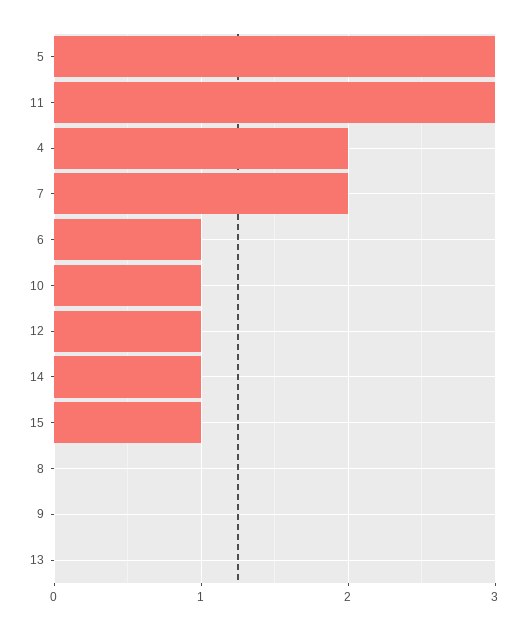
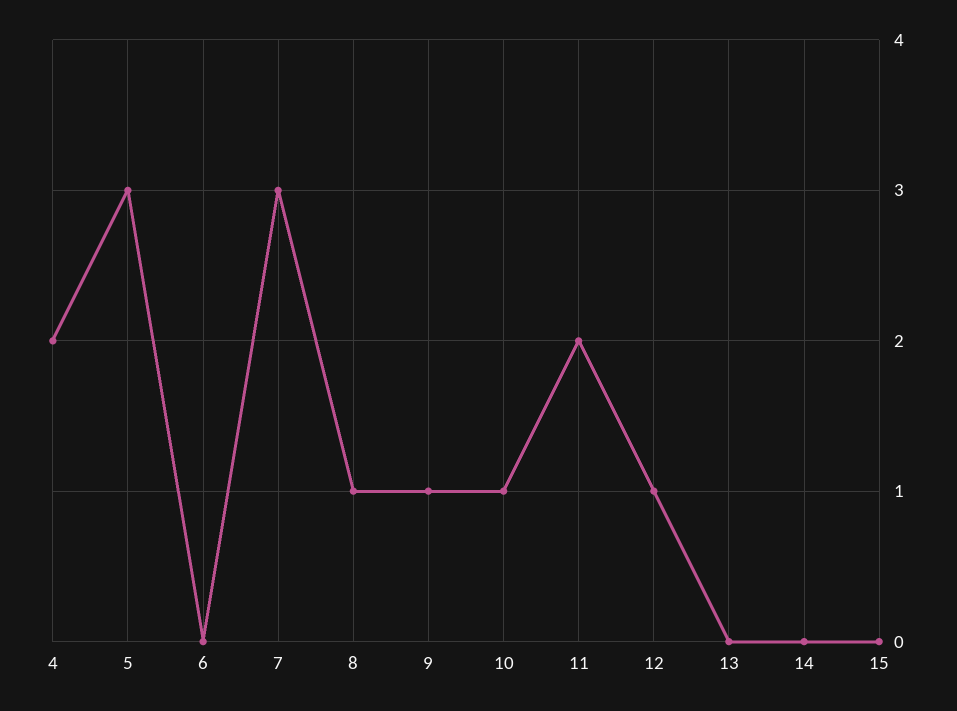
11: 3 -> 2
7: 2 -> 3
6: 1 -> 0
14: 1 -> 0
15: 1 -> 0
8: 0 -> 1
9: 0 -> 1

